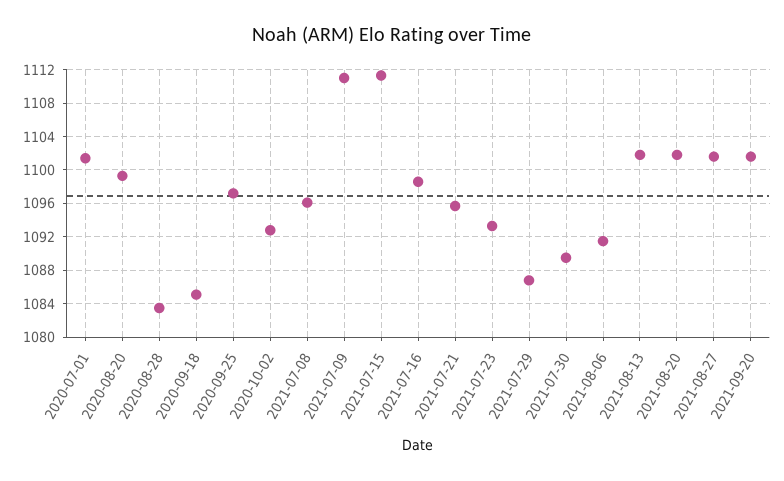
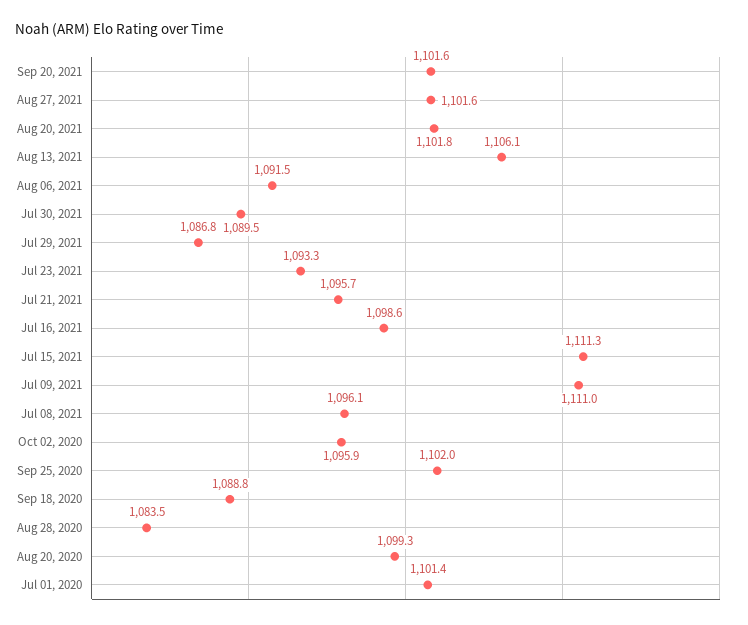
2020-09-18: 1085 -> 1088.8
2020-09-25: 1097 -> 1102
2020-10-02: 1093 -> 1095.9
2021-08-13: 1102 -> 1106.1

